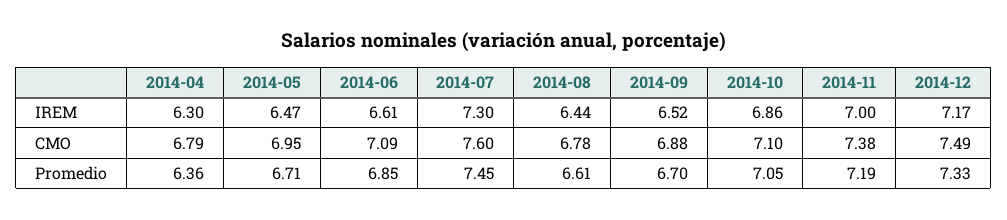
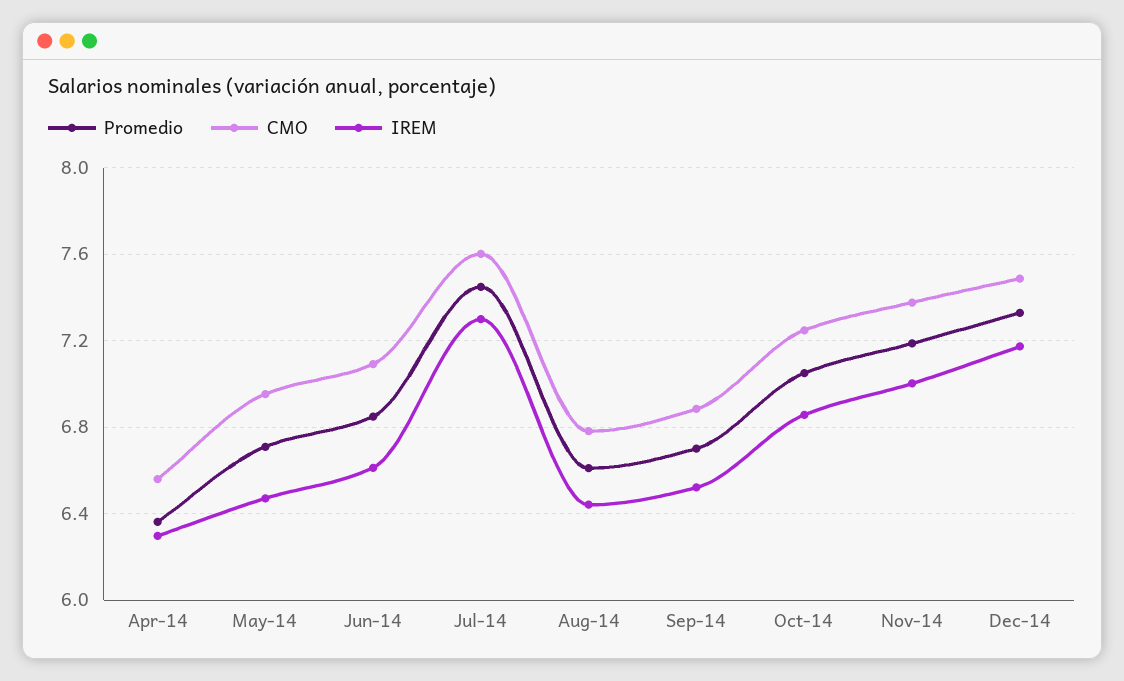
CMO, 2014-04: 6.79 -> 6.55
CMO, 2014-10: 7.1 -> 7.25

